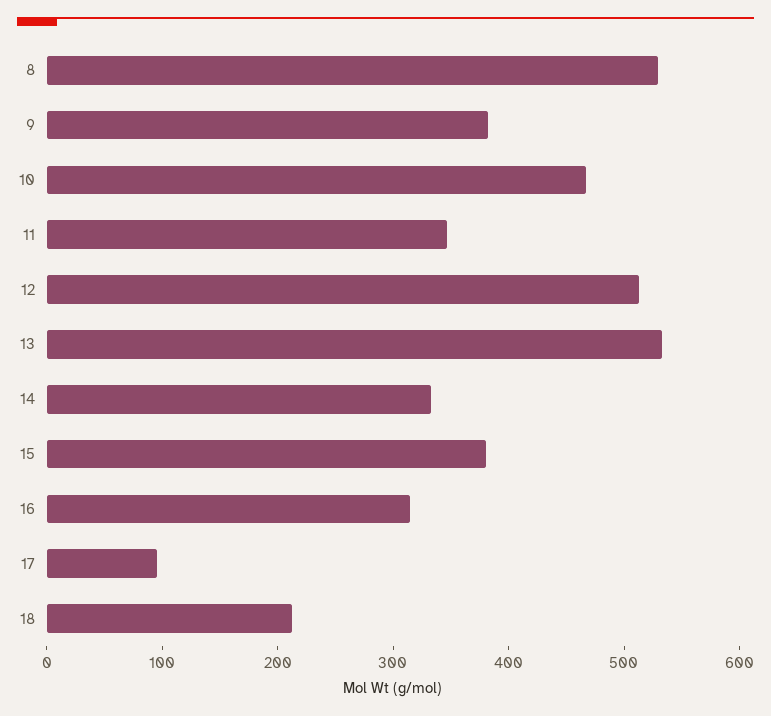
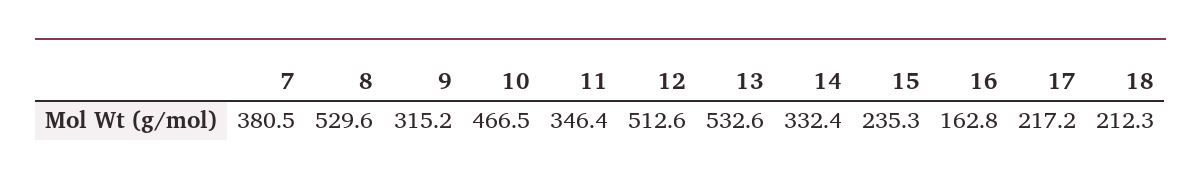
9: 380 -> 315.2
15: 380 -> 235.3
16: 320 -> 162.8
17: 100 -> 217.2
7: none -> 380.5

